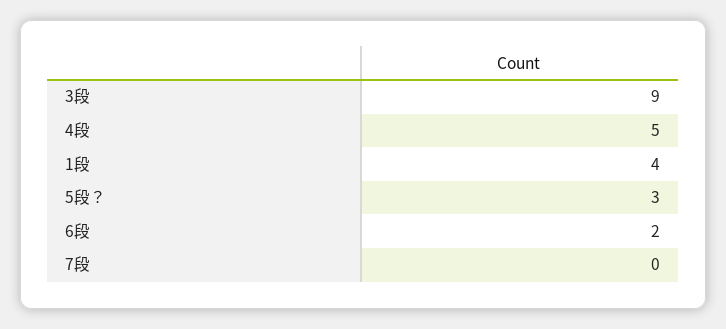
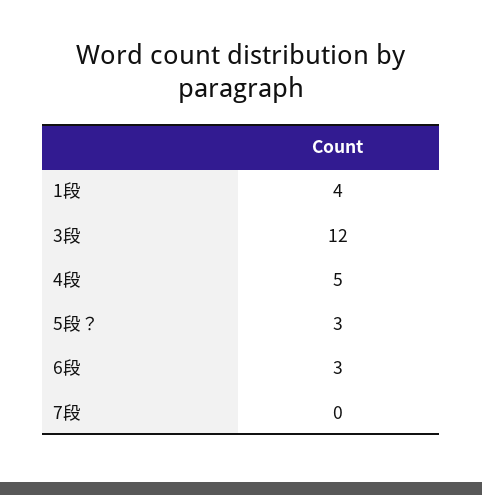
3段: 9 -> 12
6段: 2 -> 3

